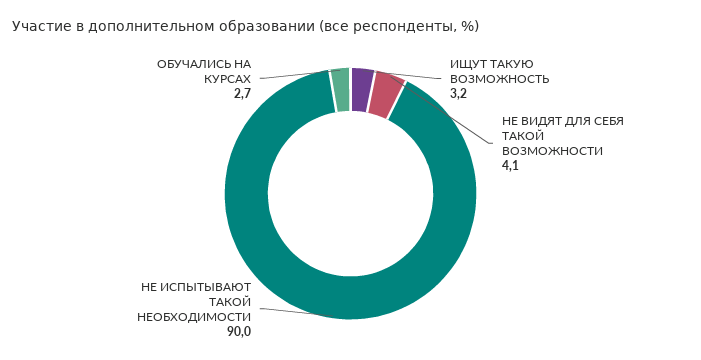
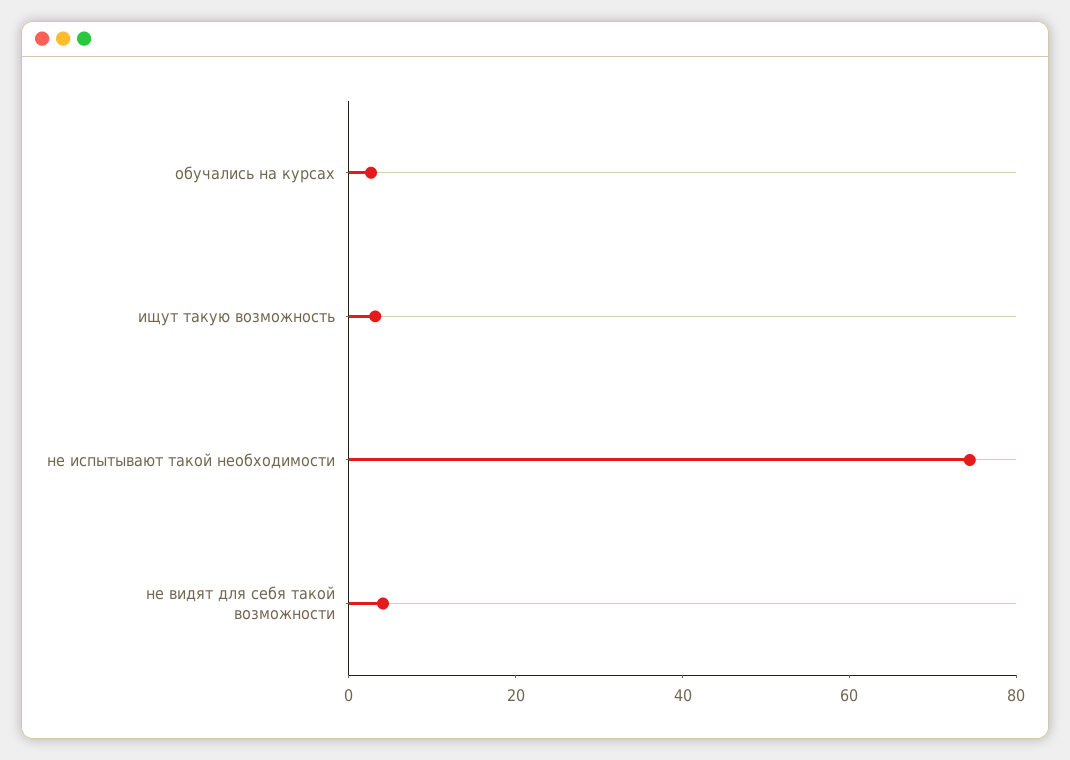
НЕ ИСПЫТЫВАЮТ ТАКОЙ НЕОБХОДИМОСТИ: 90 -> 75

